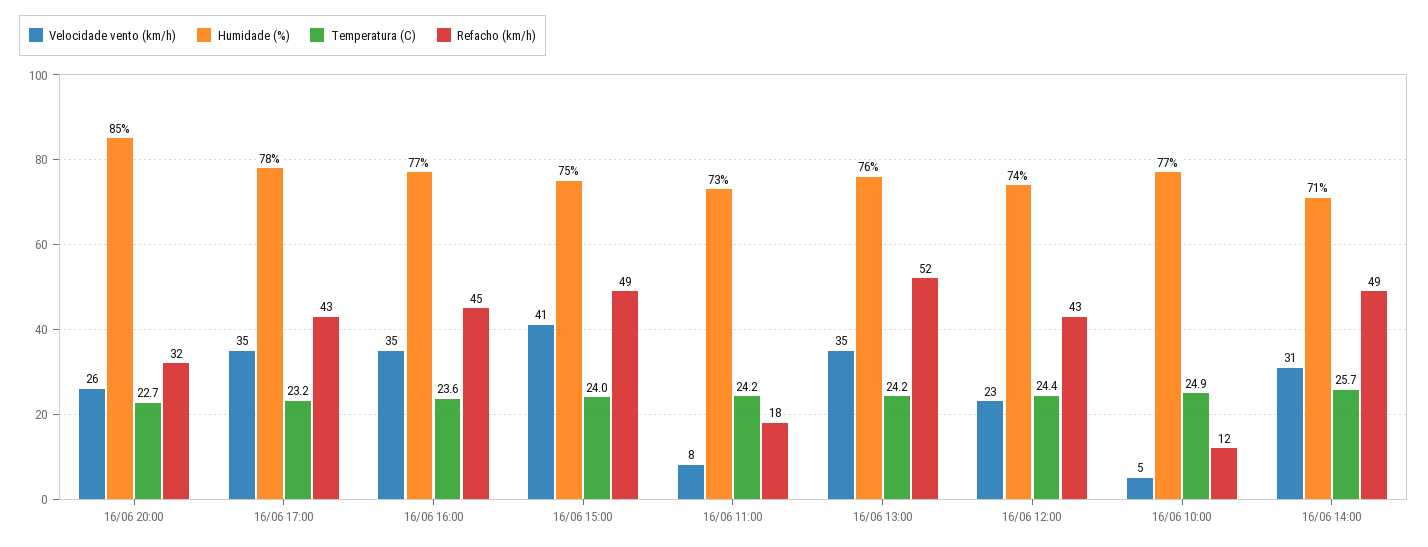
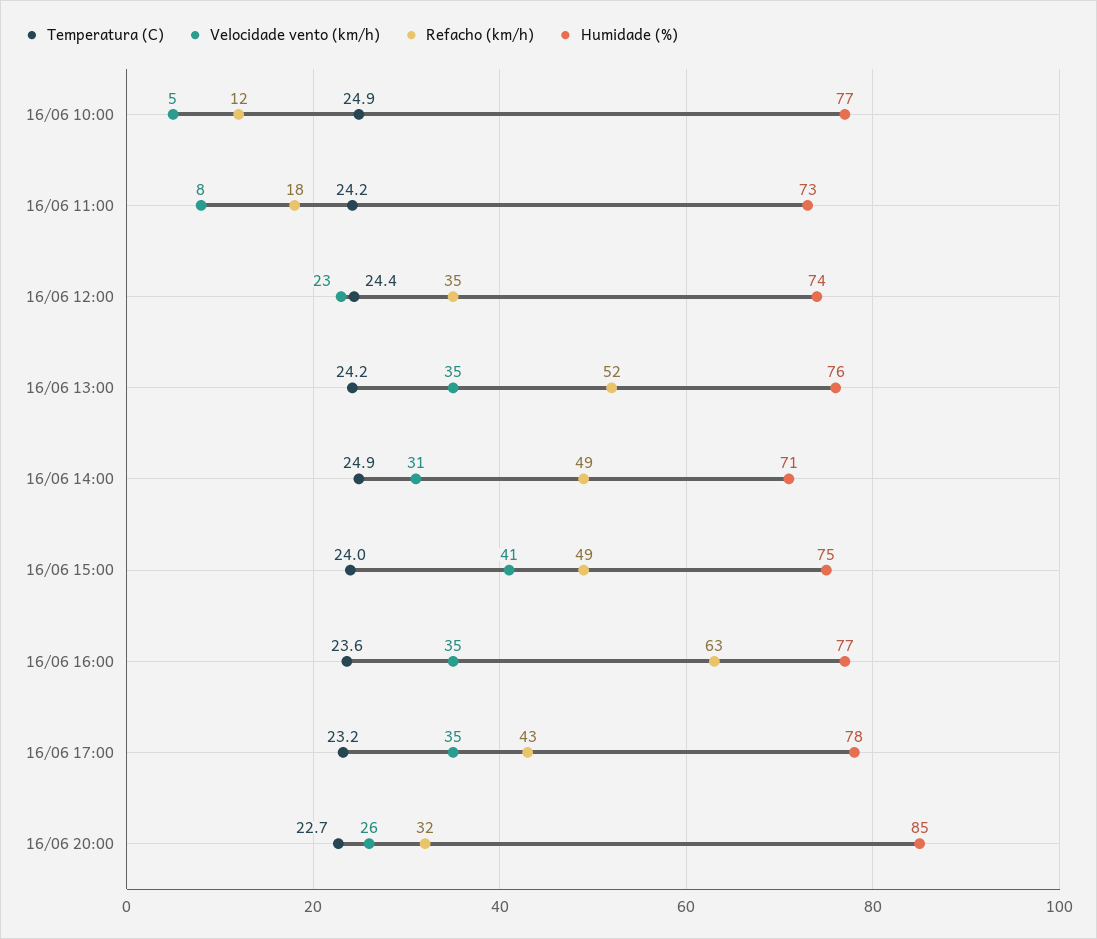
Refacho (km/h), 16/06 16:00: 45 -> 63
Refacho (km/h), 16/06 12:00: 43 -> 35
Temperatura (C), 16/06 14:00: 25.7 -> 24.9

